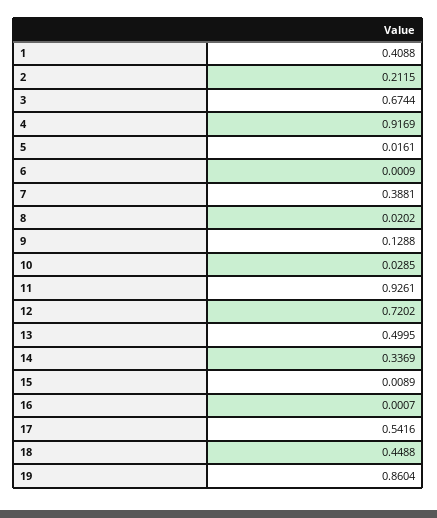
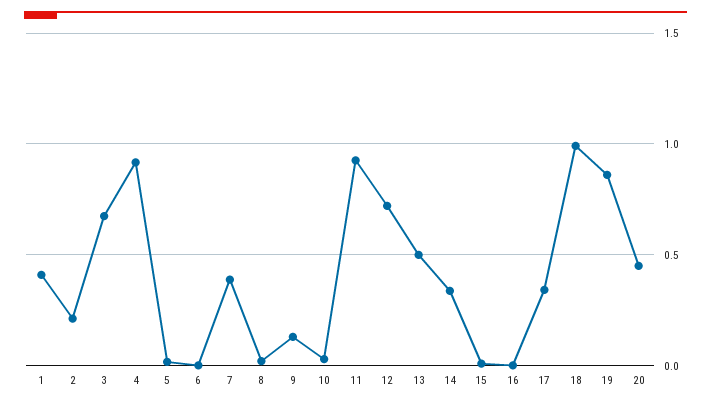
17: 0.5416 -> 0.35
18: 0.4488 -> 1
20: none -> 0.45

